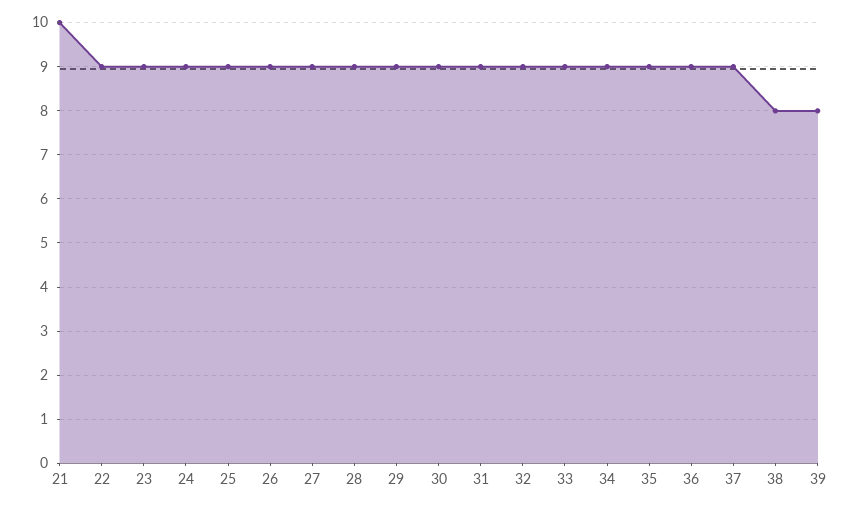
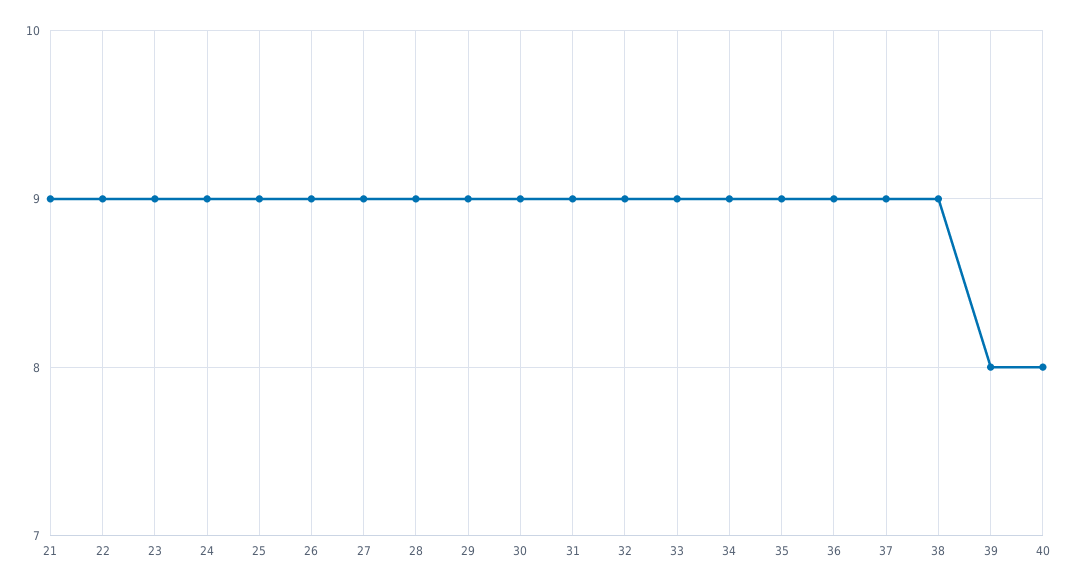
21: 10 -> 9
38: 8 -> 9
40: none -> 8

